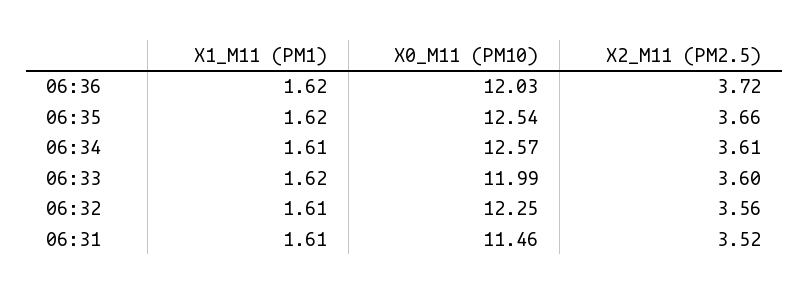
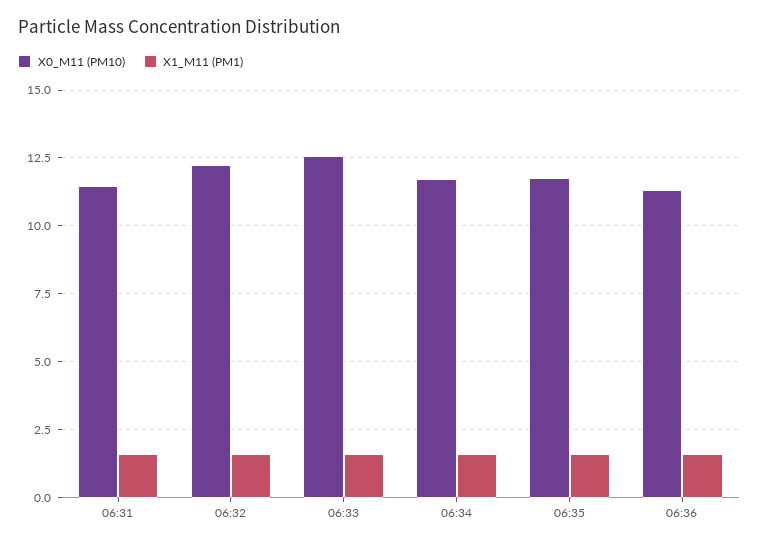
X0_M11 (PM10), 06:36: 12.03 -> 11.25
X2_M11 (PM2.5), 06:36: 3.72 -> none
X0_M11 (PM10), 06:35: 12.54 -> 11.75
X2_M11 (PM2.5), 06:35: 3.66 -> none
X0_M11 (PM10), 06:34: 12.57 -> 11.75
X2_M11 (PM2.5), 06:34: 3.61 -> none
X0_M11 (PM10), 06:33: 11.99 -> 12.5
X2_M11 (PM2.5), 06:33: 3.6 -> none
X2_M11 (PM2.5), 06:32: 3.56 -> none
X2_M11 (PM2.5), 06:31: 3.52 -> none

